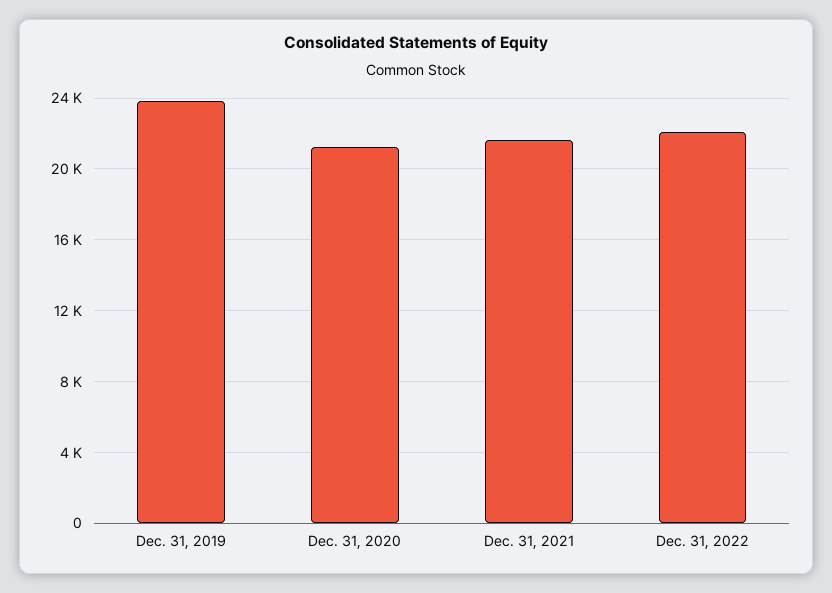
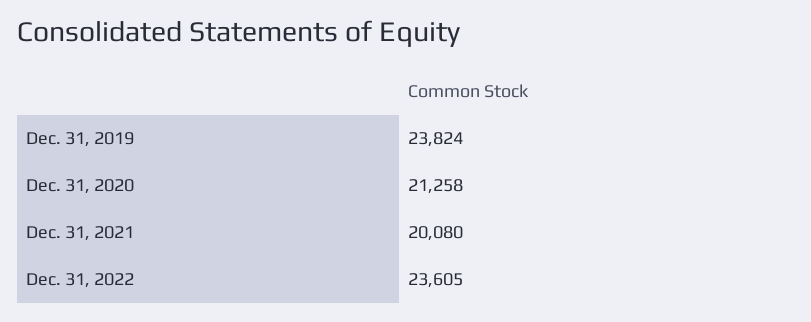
Dec. 31, 2021: 21500 -> 20080
Dec. 31, 2022: 22000 -> 23605

